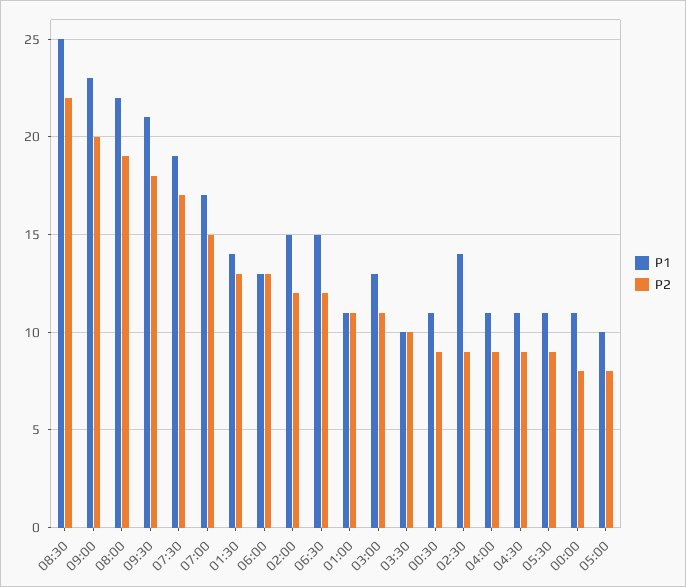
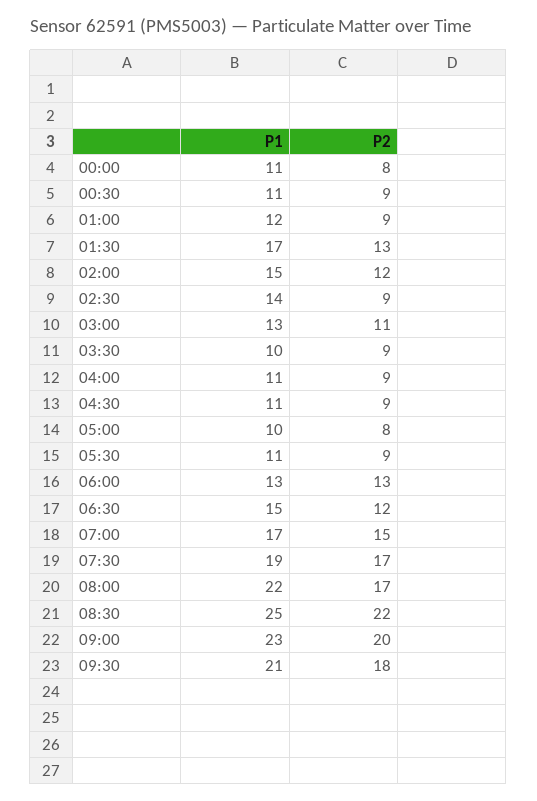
P2, 08:00: 19 -> 17
P1, 01:30: 14 -> 17
P1, 01:00: 11 -> 12
P2, 01:00: 11 -> 9
P2, 03:30: 10 -> 9

